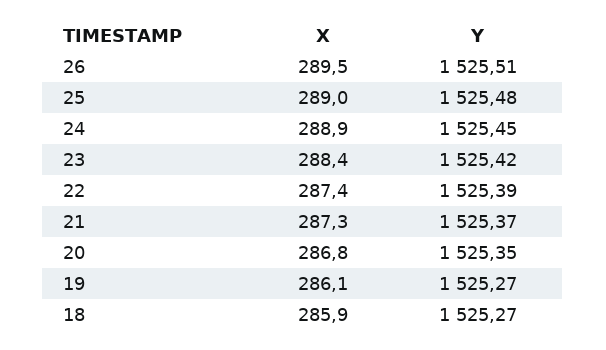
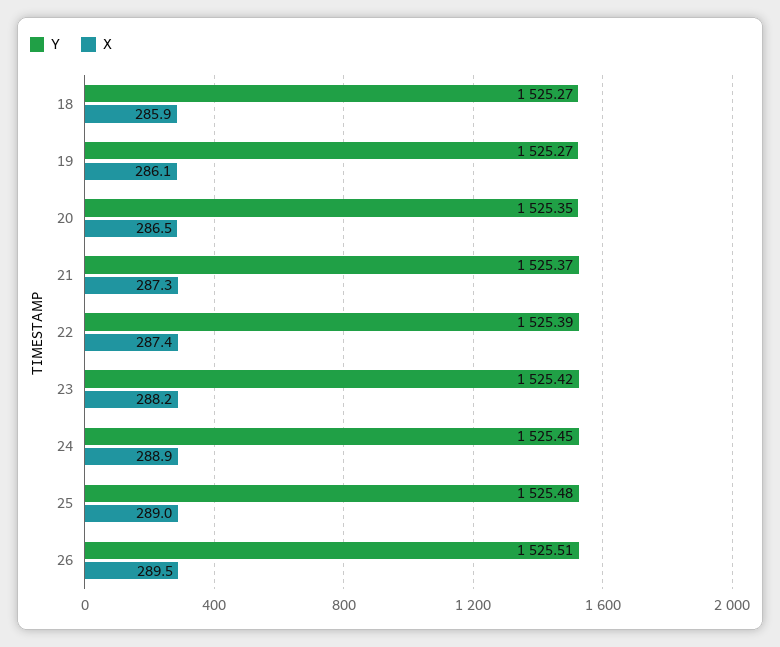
X, 23: 288.4 -> 288.2
X, 20: 286.8 -> 286.5

